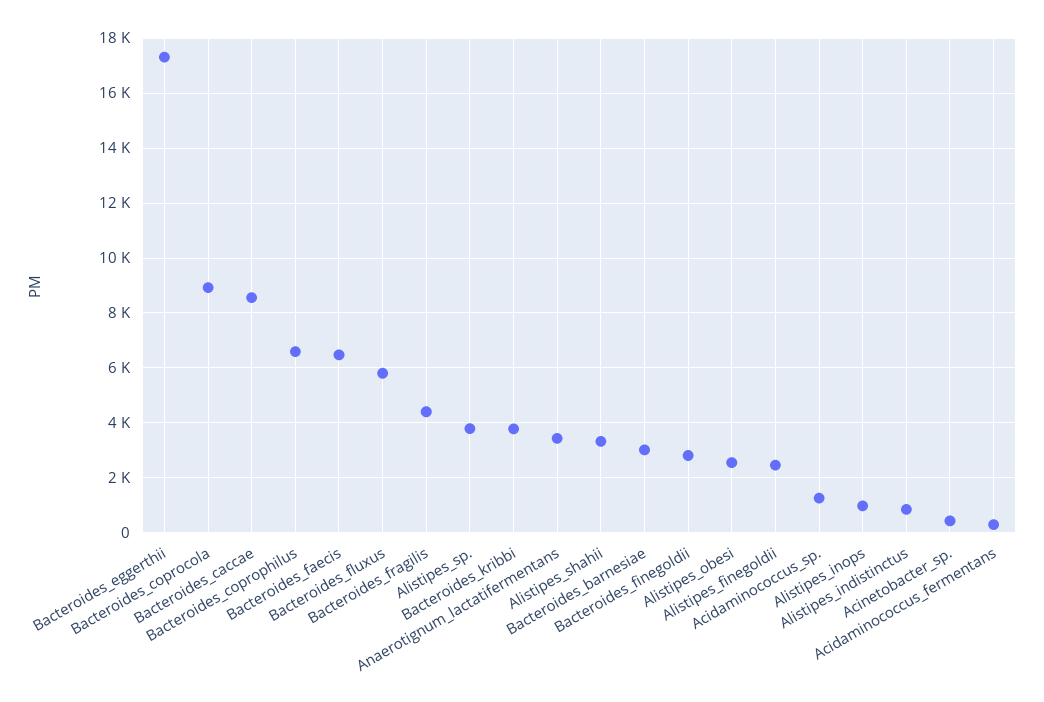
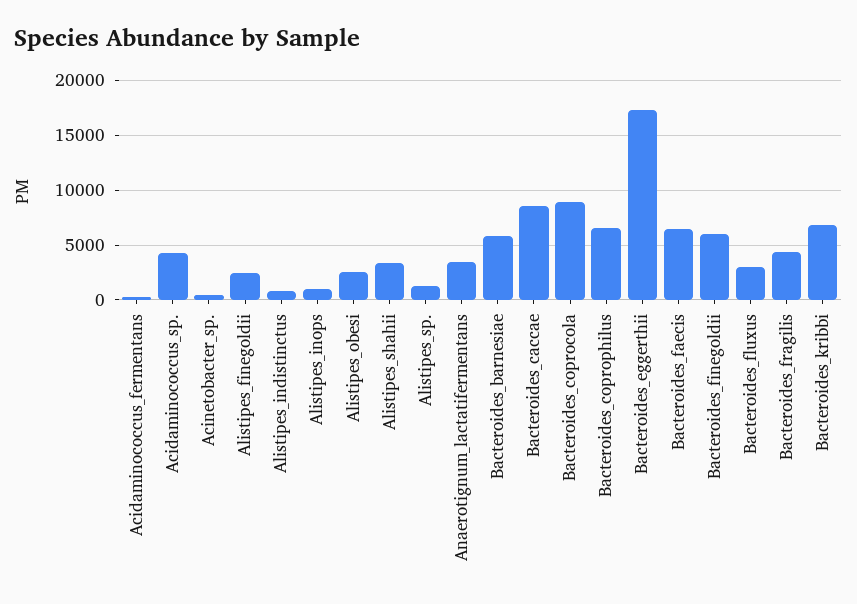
Bacteroides_fluxus: 5750 -> 3000
Alistipes_sp.: 3750 -> 1000
Bacteroides_kribbi: 3750 -> 7000
Bacteroides_barnesiae: 3000 -> 6000
Bacteroides_finegoldii: 2750 -> 6000
Acidaminococcus_sp.: 1250 -> 4000

